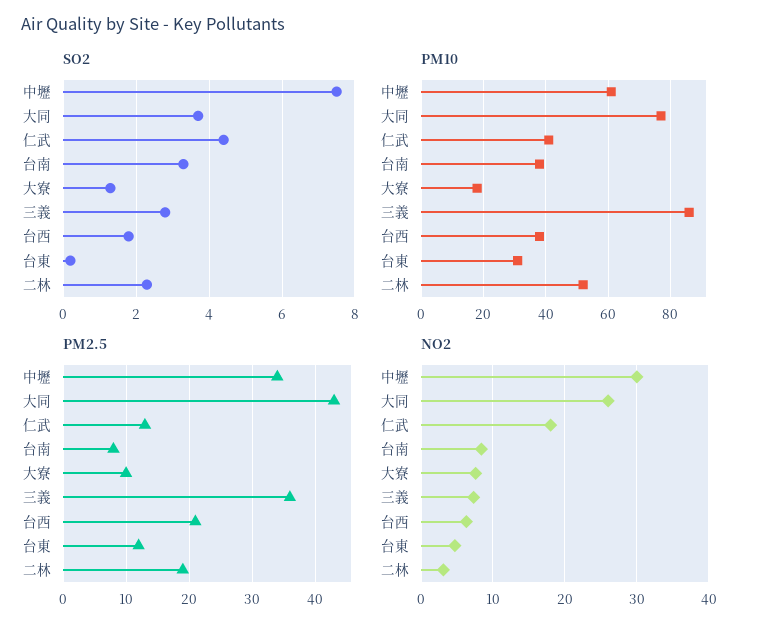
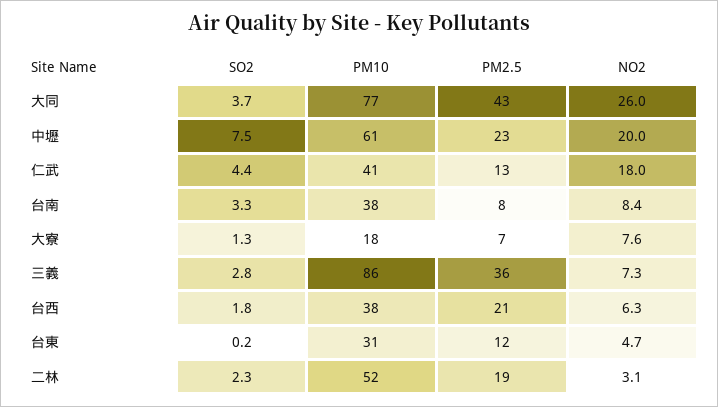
PM2.5, 中壢: 34 -> 23
PM2.5, 大寮: 10 -> 7
NO2, 中壢: 30 -> 20

